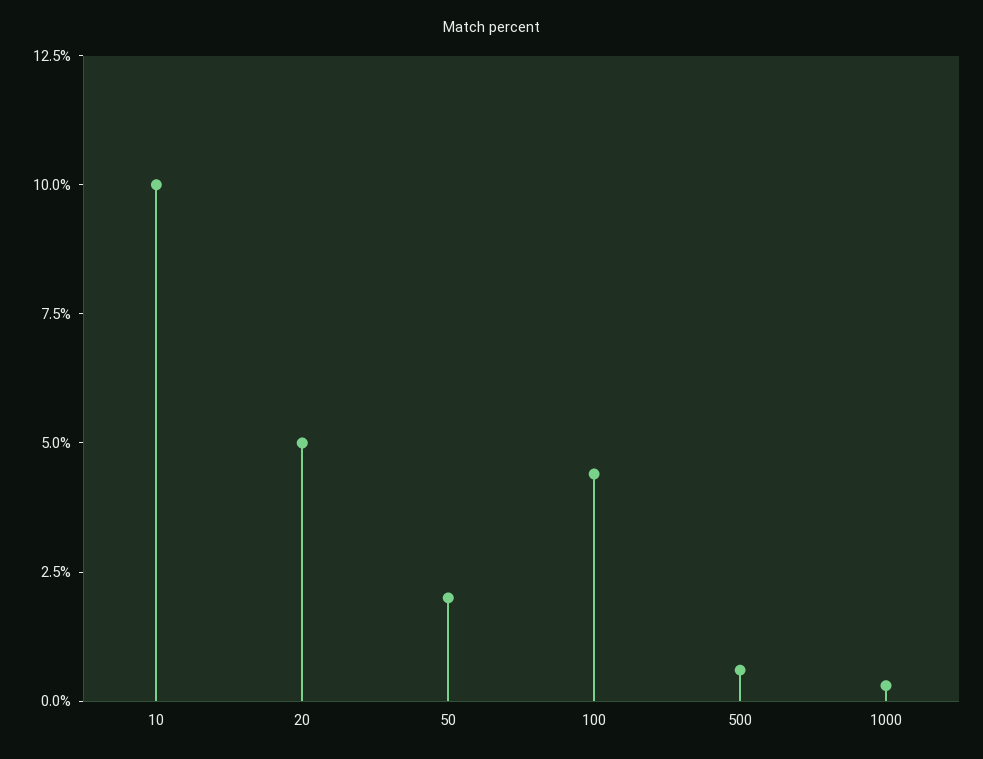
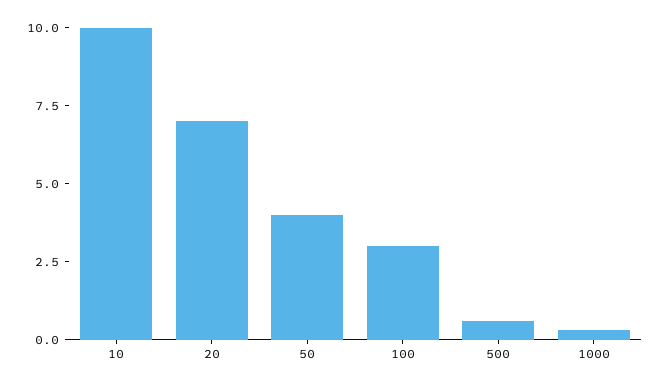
20: 5 -> 7
50: 2 -> 4
100: 4.5 -> 3

